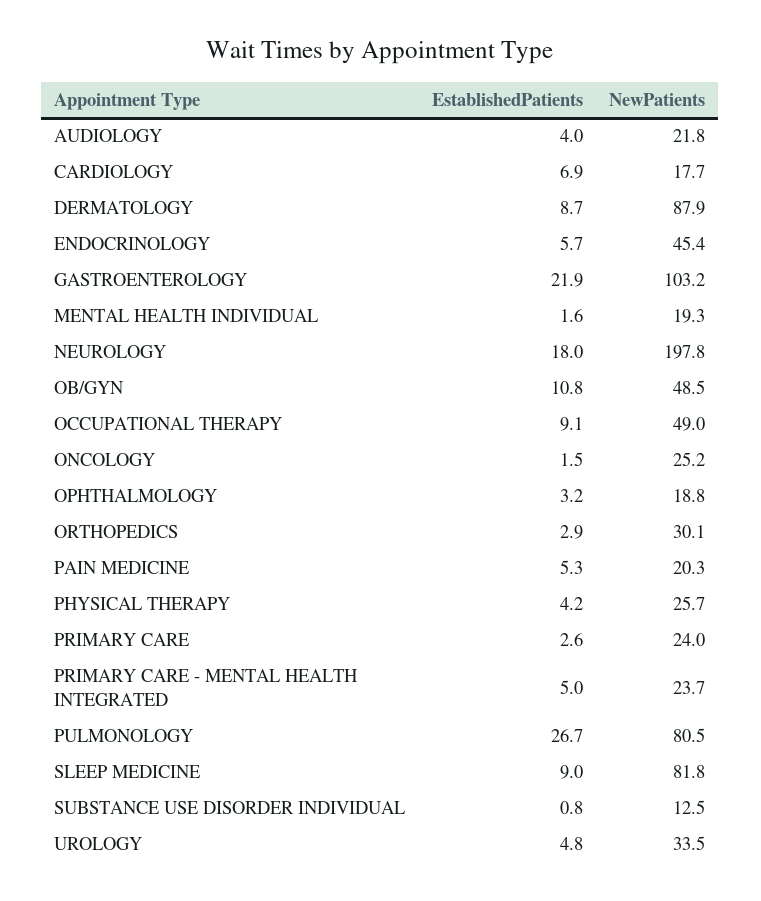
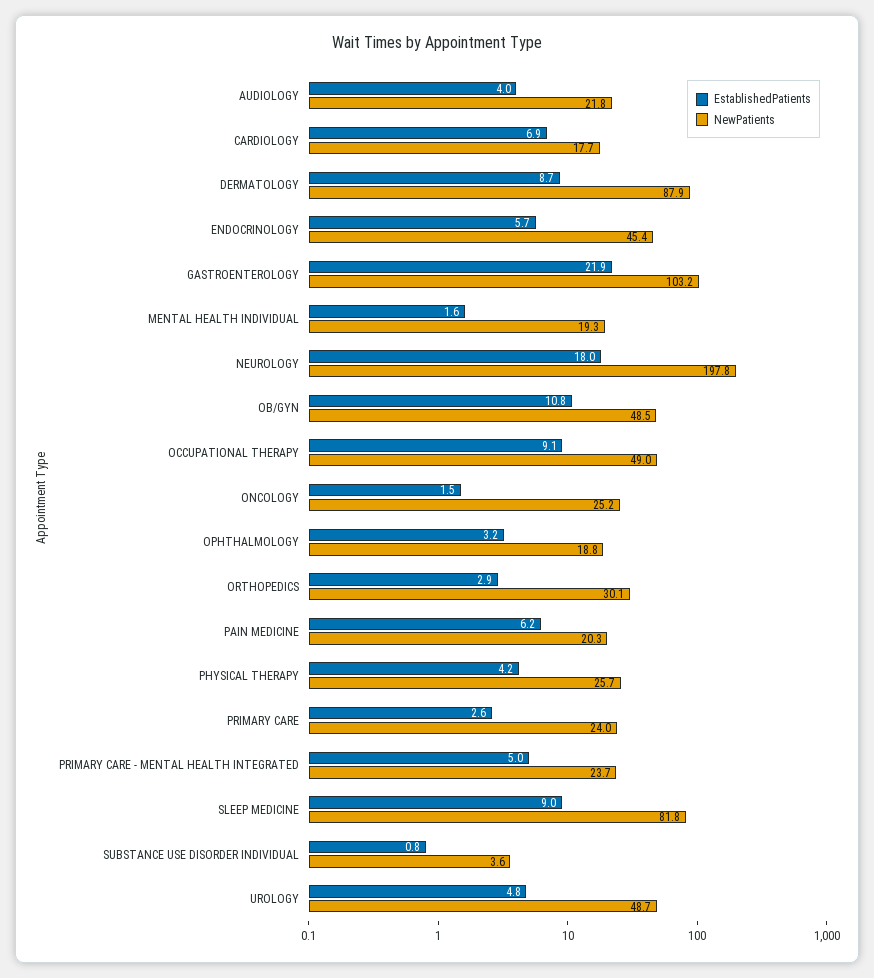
EstablishedPatients, PAIN MEDICINE: 5.3 -> 6.2
EstablishedPatients, PULMONOLOGY: 26.7 -> none
NewPatients, PULMONOLOGY: 80.5 -> none
NewPatients, SUBSTANCE USE DISORDER INDIVIDUAL: 12.5 -> 3.6
NewPatients, UROLOGY: 33.5 -> 48.7

